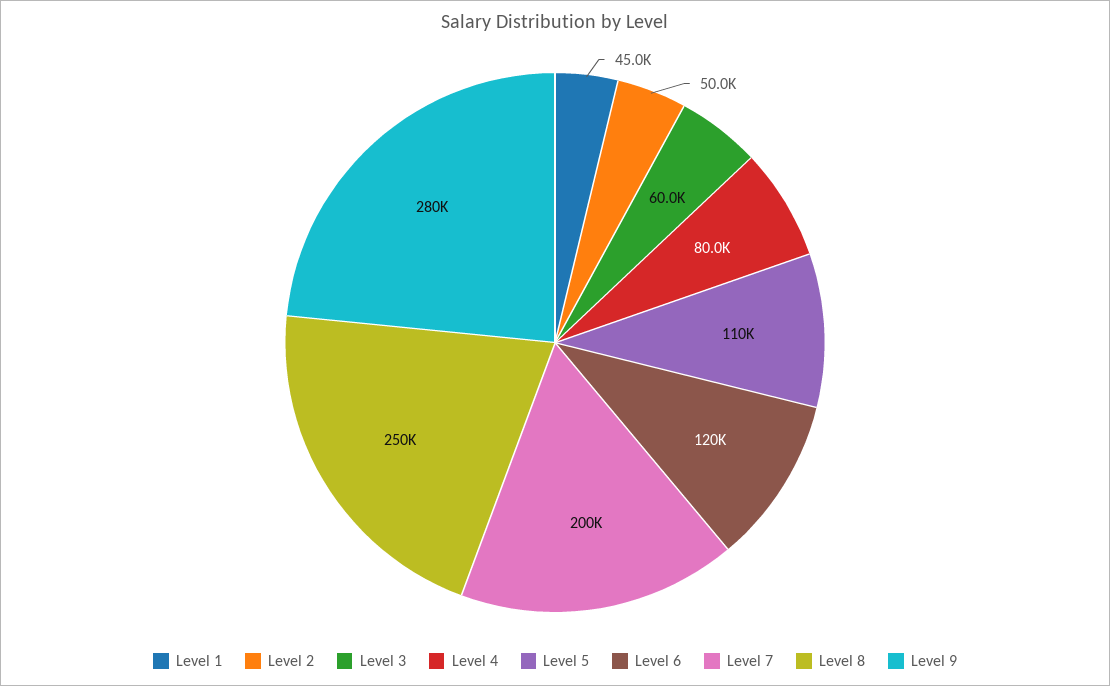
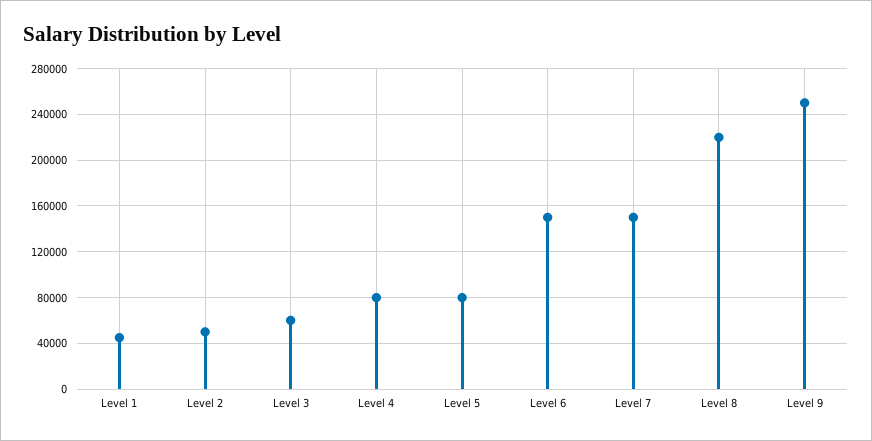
Level 5: 110000 -> 80000
Level 6: 120000 -> 150000
Level 7: 200000 -> 150000
Level 8: 250000 -> 220000
Level 9: 280000 -> 250000

